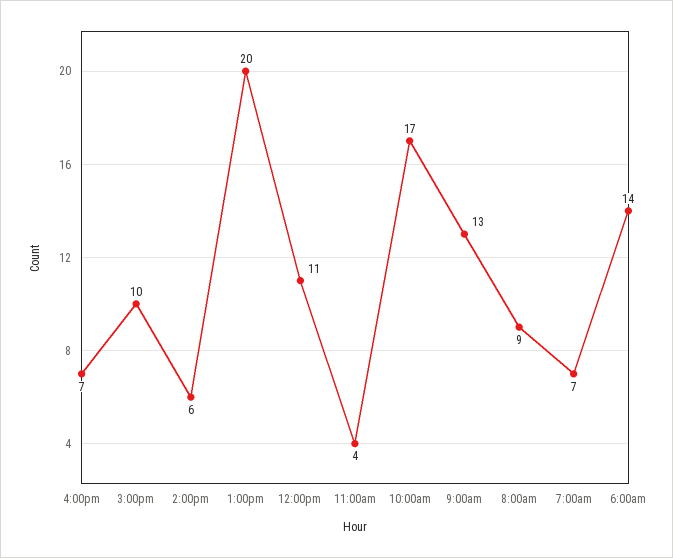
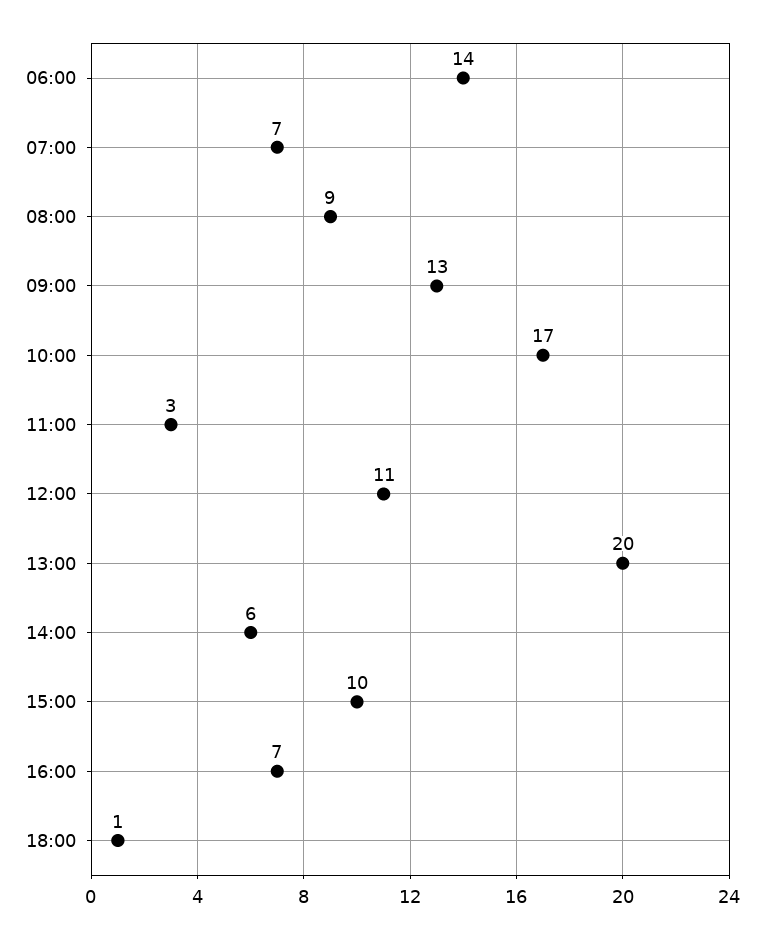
11:00am: 4 -> 3
18:00: none -> 1

